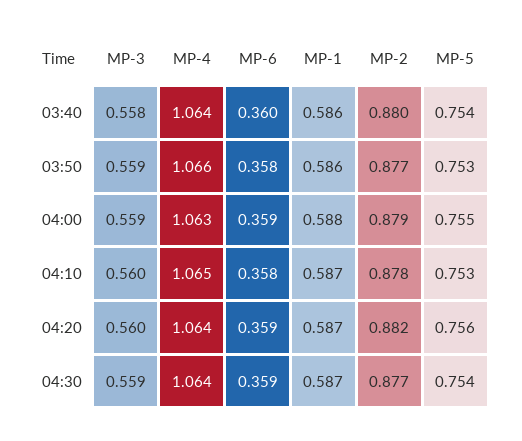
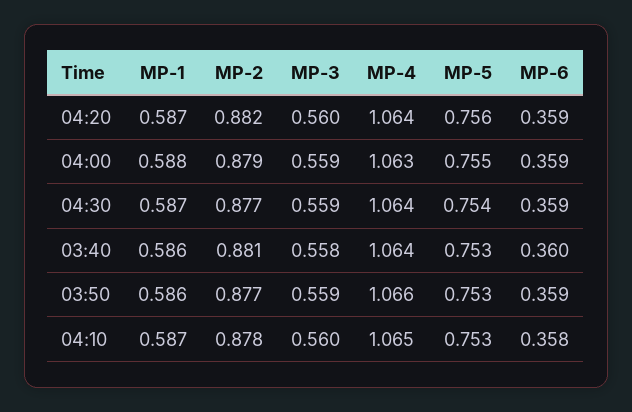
MP-2, 03:40: 0.88 -> 0.881
MP-5, 03:40: 0.754 -> 0.753
MP-6, 03:50: 0.358 -> 0.359

